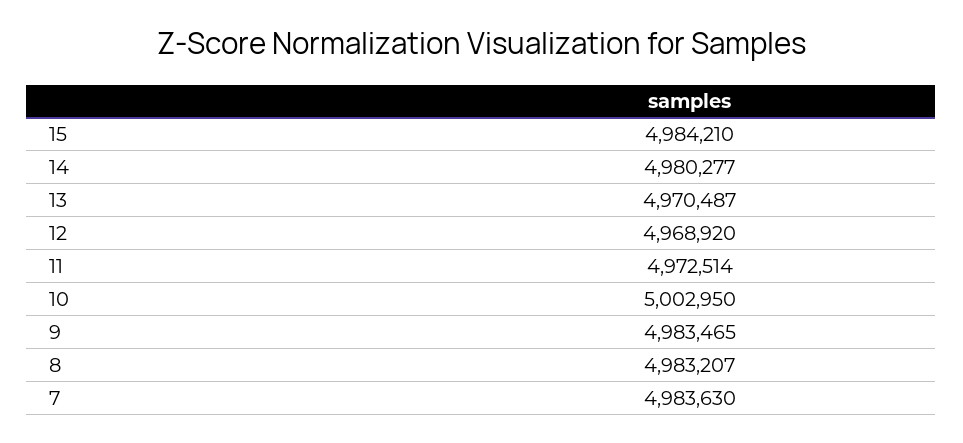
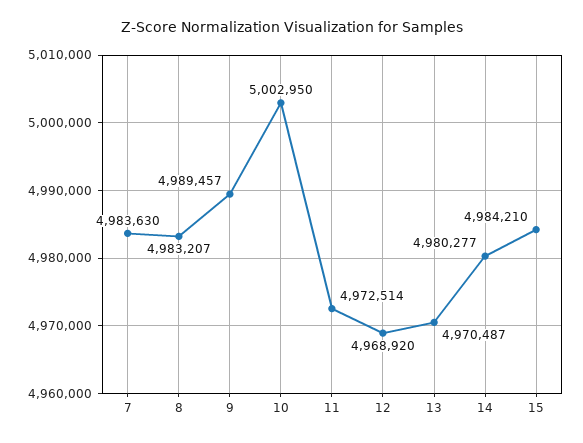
9: 4983465 -> 4989457

